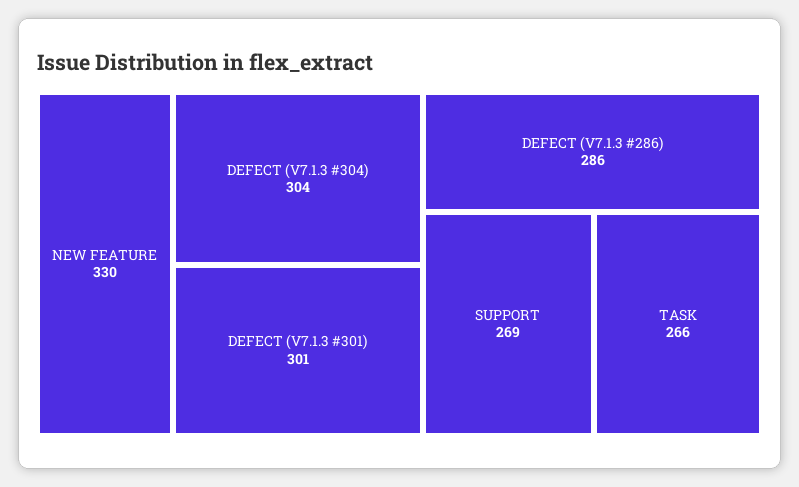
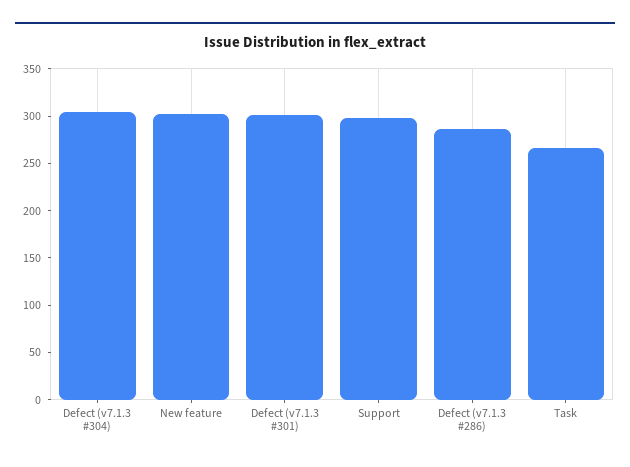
NEW FEATURE: 330 -> 300
SUPPORT: 269 -> 300

